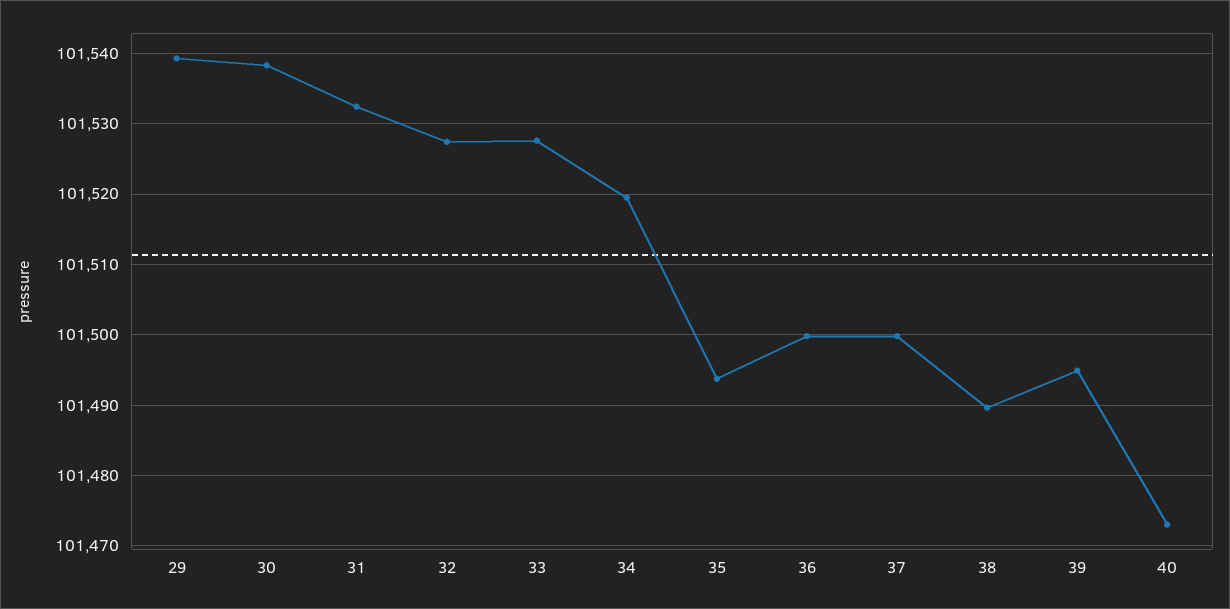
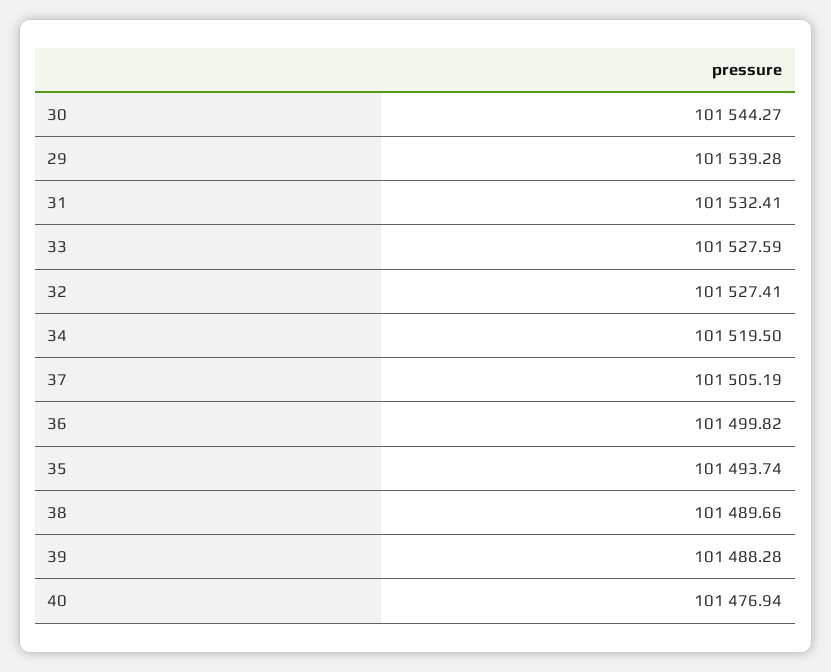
30: 101538 -> 101544.27
37: 101500 -> 101505.19
39: 101495 -> 101488.28
40: 101473 -> 101476.94

